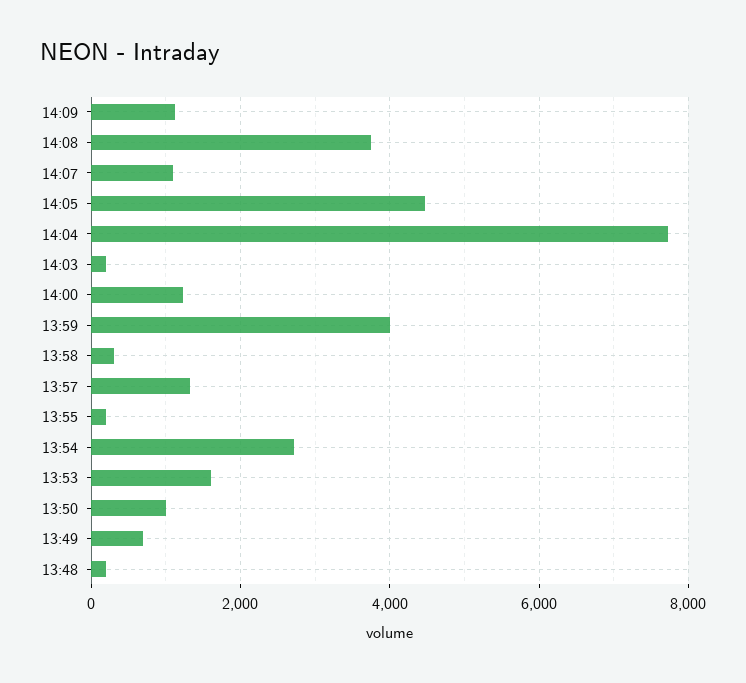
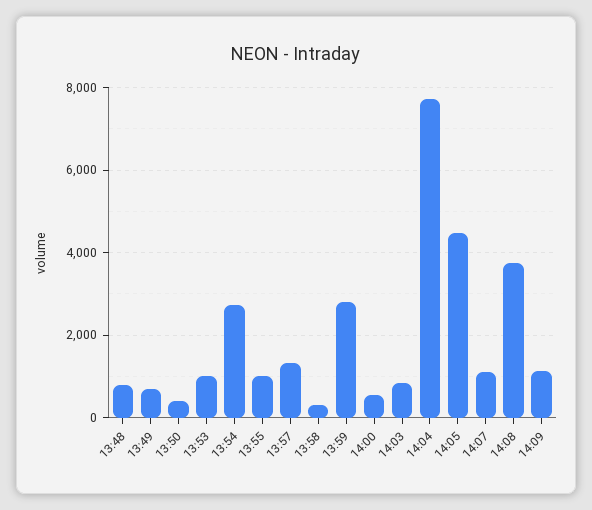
14:03: 200 -> 800
14:00: 1200 -> 600
13:59: 4000 -> 2800
13:55: 200 -> 1000
13:53: 1600 -> 1000
13:50: 1000 -> 400
13:48: 200 -> 800

